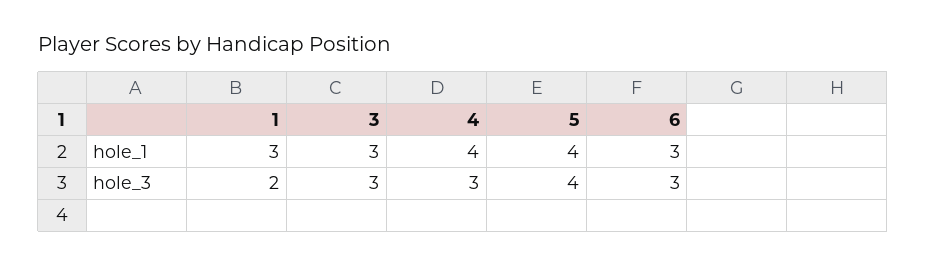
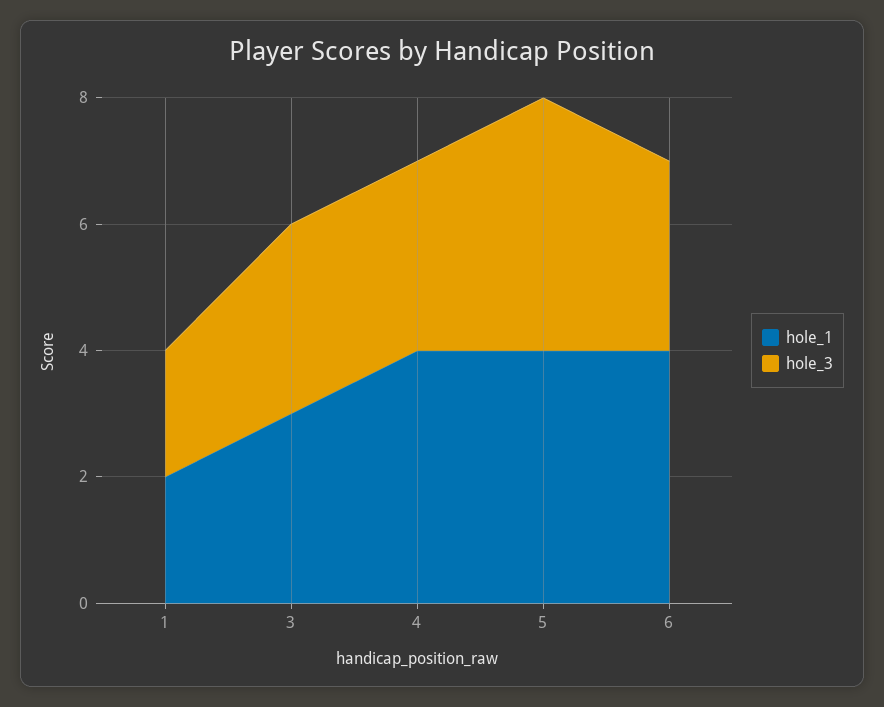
hole_1, 1: 3 -> 2
hole_1, 6: 3 -> 4

